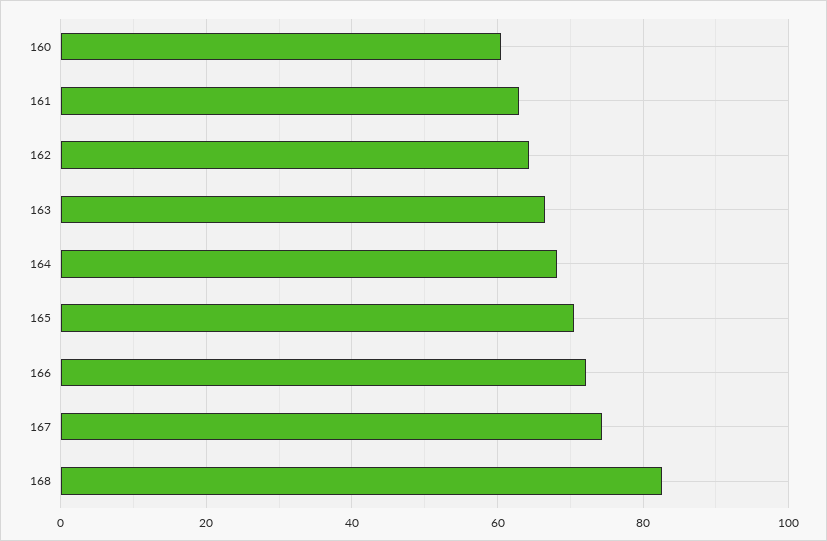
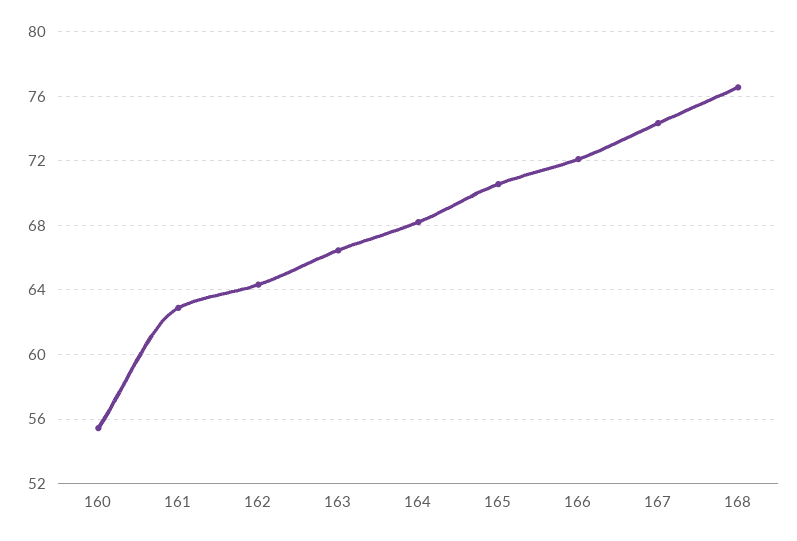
160: 60 -> 55.5
168: 82 -> 76.5

